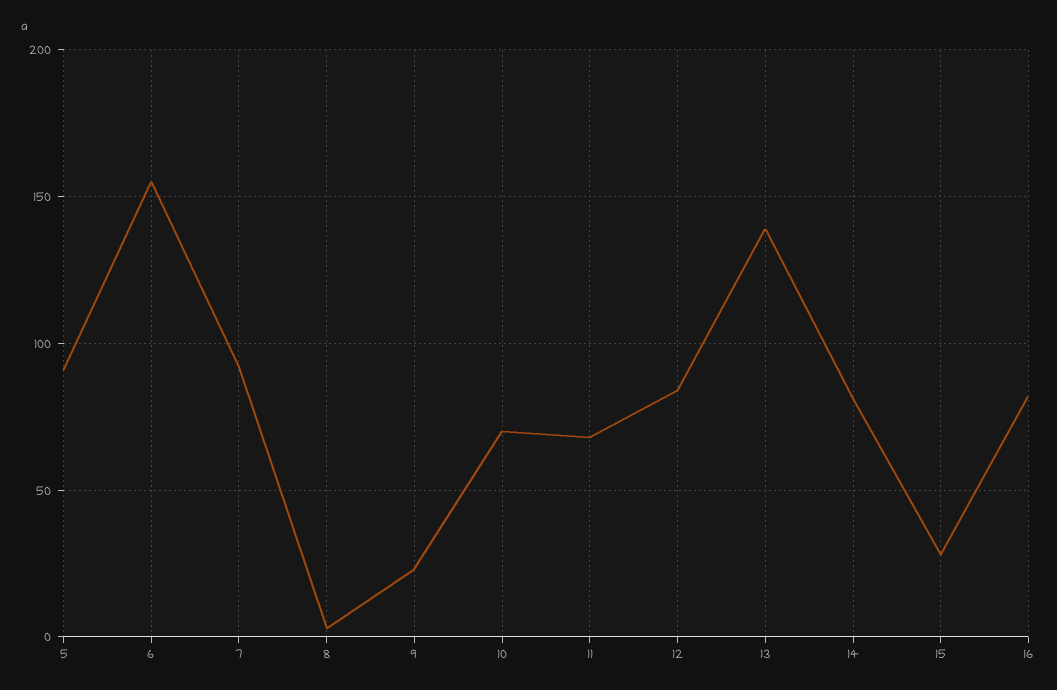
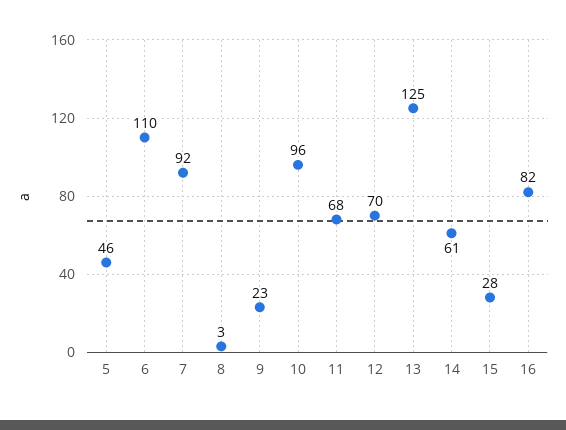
5: 90 -> 46
6: 155 -> 110
10: 70 -> 96
12: 85 -> 70
13: 140 -> 125
14: 80 -> 61

